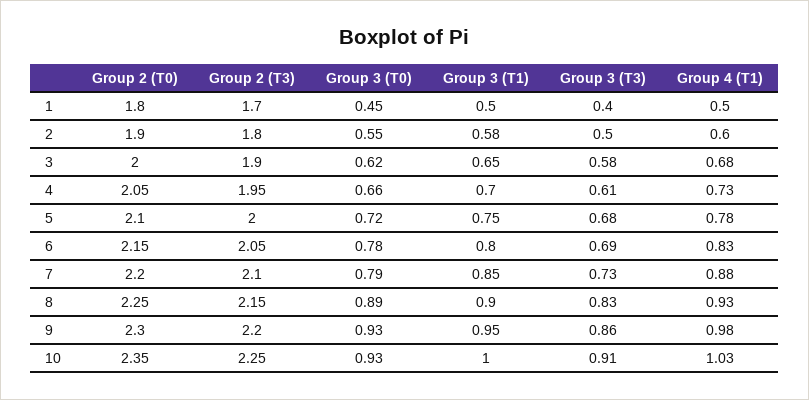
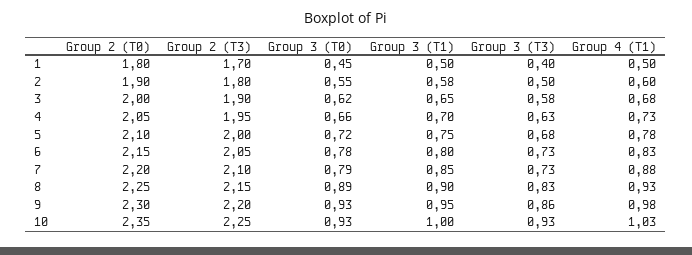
Group 3 (T3), 4: 0.61 -> 0.63
Group 3 (T3), 6: 0.69 -> 0.73
Group 3 (T3), 10: 0.91 -> 0.93

